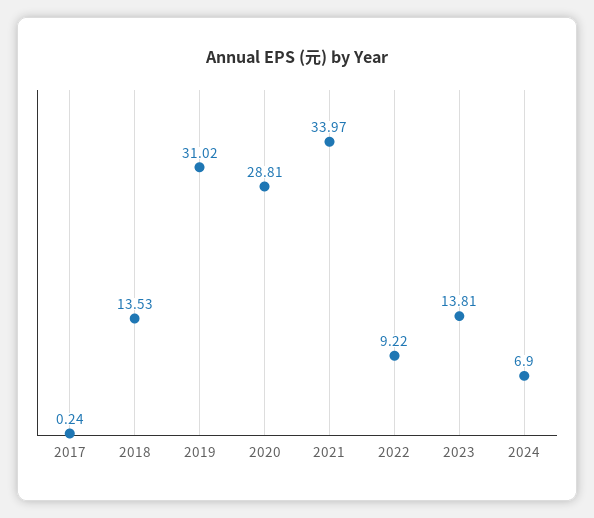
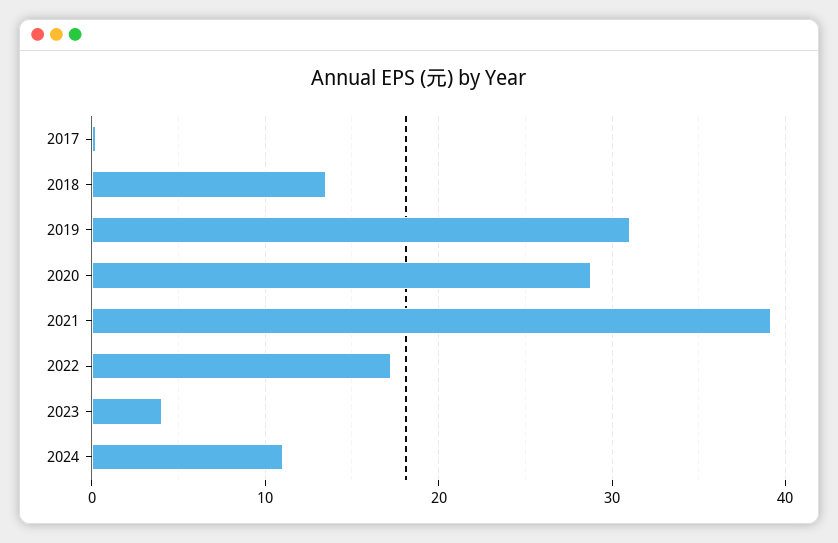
2021: 33.97 -> 39
2022: 9.22 -> 17
2023: 13.81 -> 4
2024: 6.9 -> 11

